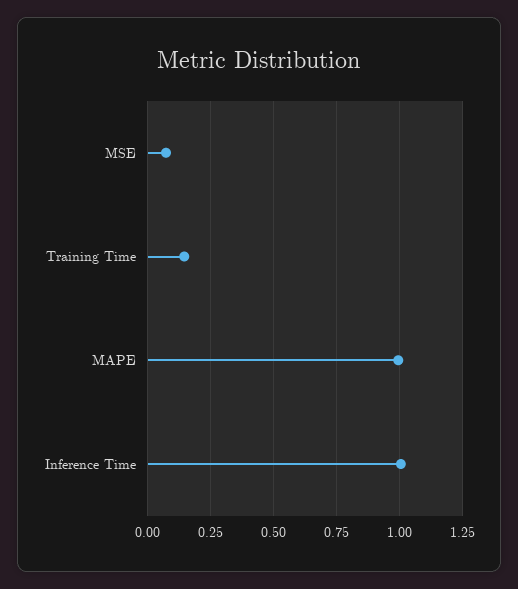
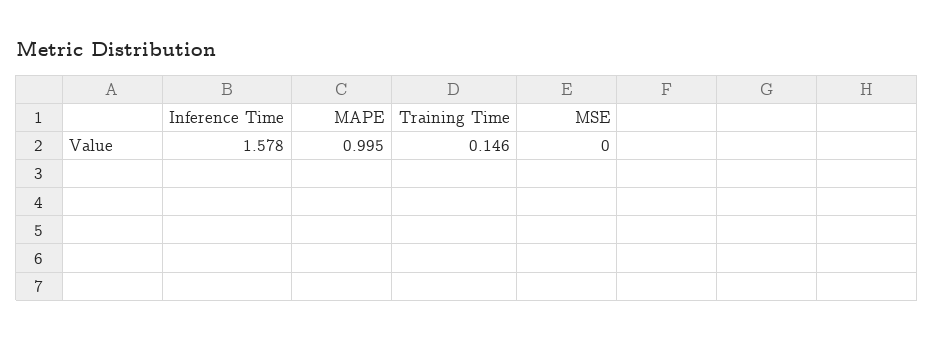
MSE: 0.075 -> 0
Inference Time: 1 -> 1.578

